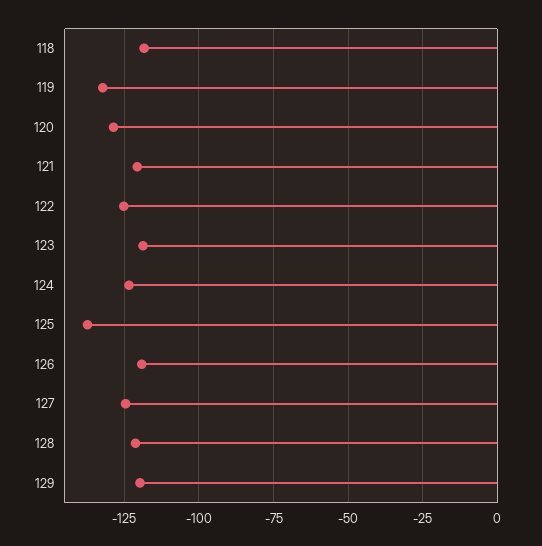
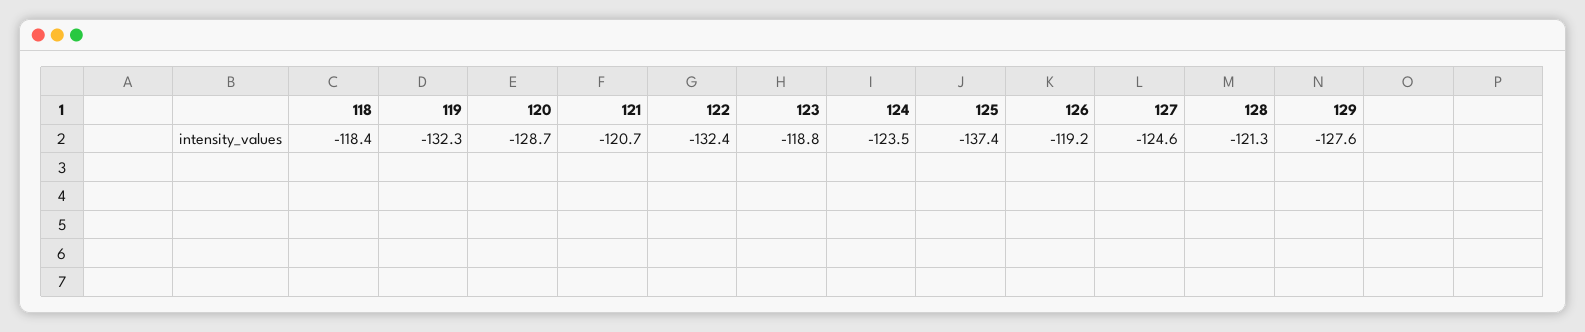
122: -125 -> -132.4
129: -120 -> -127.6

